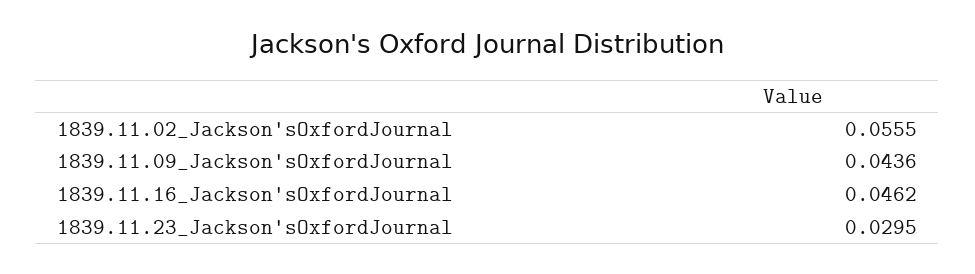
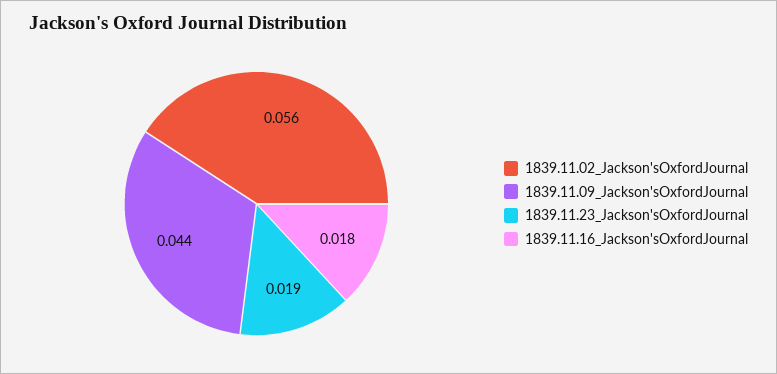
1839.11.16_Jackson'sOxfordJournal: 0.0462 -> 0.018
1839.11.23_Jackson'sOxfordJournal: 0.0295 -> 0.019

